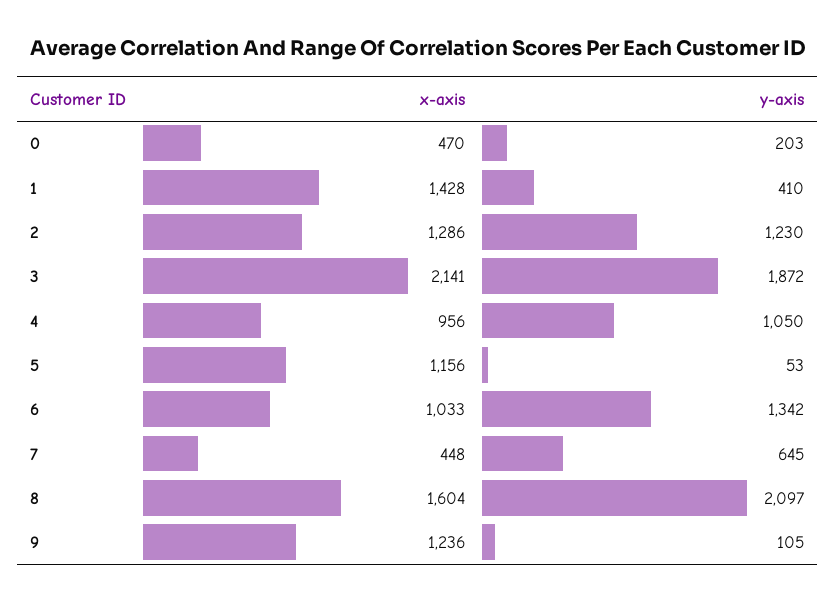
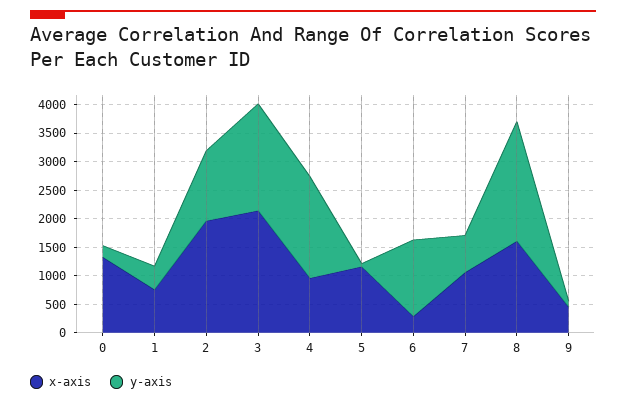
x-axis, 0: 470 -> 1250
x-axis, 1: 1428 -> 750
x-axis, 2: 1286 -> 2000
y-axis, 4: 1050 -> 1750
x-axis, 6: 1033 -> 250
x-axis, 7: 448 -> 1000
x-axis, 9: 1236 -> 500

